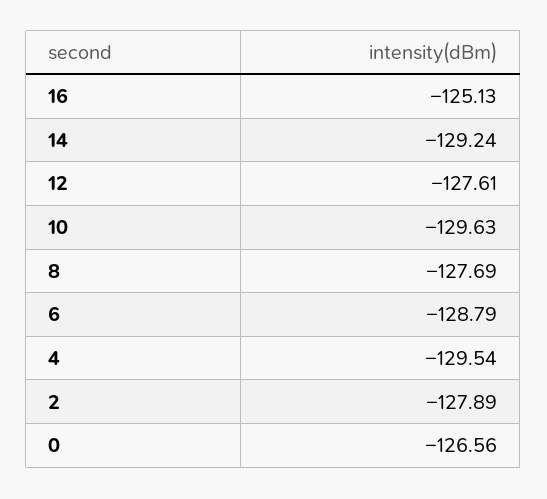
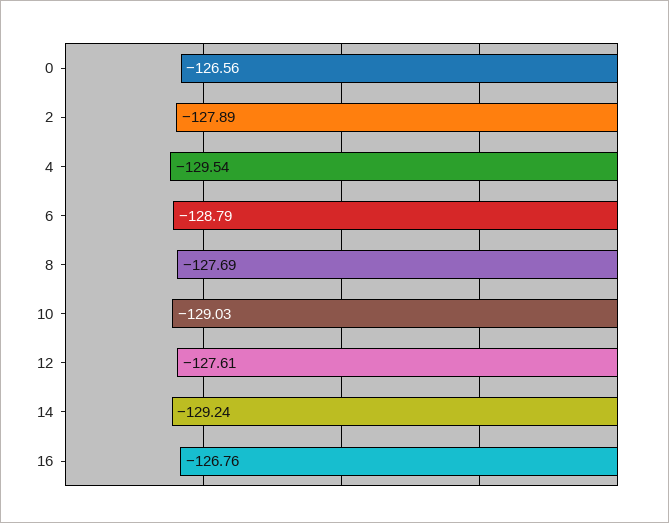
16: -125.13 -> -126.76
10: -129.63 -> -129.03

